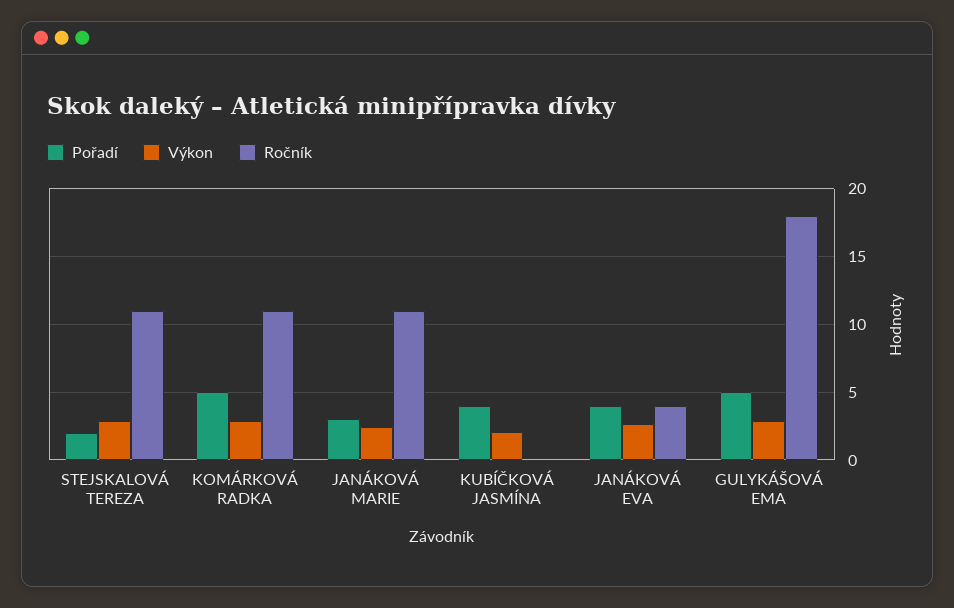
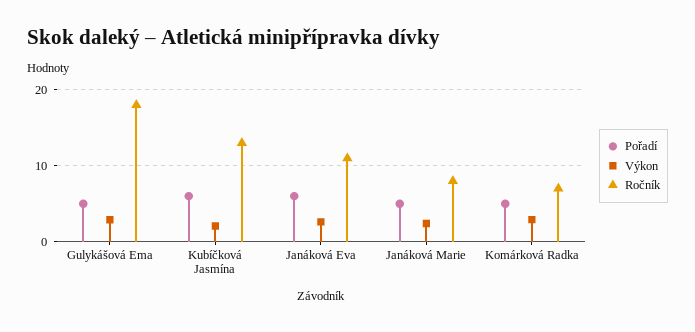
Pořadí, STEJSKALOVÁ TEREZA: 2 -> none
Výkon, STEJSKALOVÁ TEREZA: 3 -> none
Ročník, STEJSKALOVÁ TEREZA: 11 -> none
Ročník, KOMÁRKOVÁ RADKA: 11 -> 7
Pořadí, JANÁKOVÁ MARIE: 3 -> 5
Ročník, JANÁKOVÁ MARIE: 11 -> 8
Pořadí, KUBÍČKOVÁ JASMÍNA: 4 -> 6
Ročník, KUBÍČKOVÁ JASMÍNA: 0 -> 13
Pořadí, JANÁKOVÁ EVA: 4 -> 6
Ročník, JANÁKOVÁ EVA: 4 -> 11

